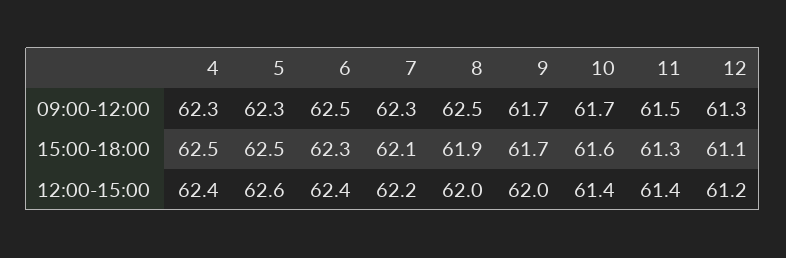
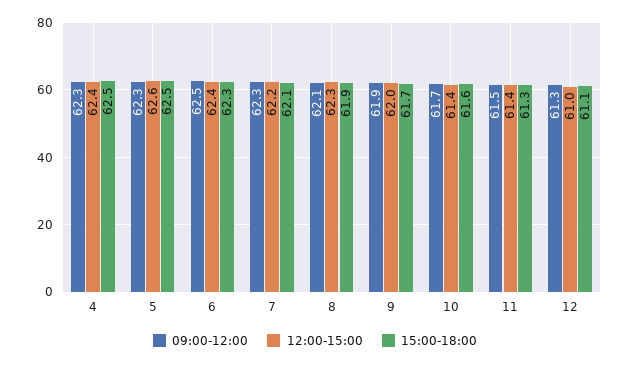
09:00-12:00, 8: 62.5 -> 62.1
09:00-12:00, 9: 61.7 -> 61.9
12:00-15:00, 8: 62 -> 62.3
12:00-15:00, 12: 61.2 -> 61

